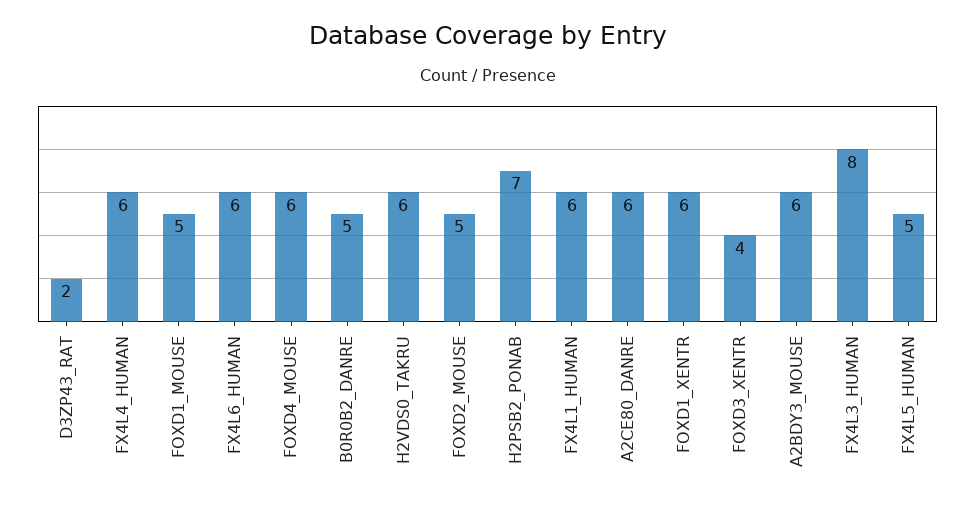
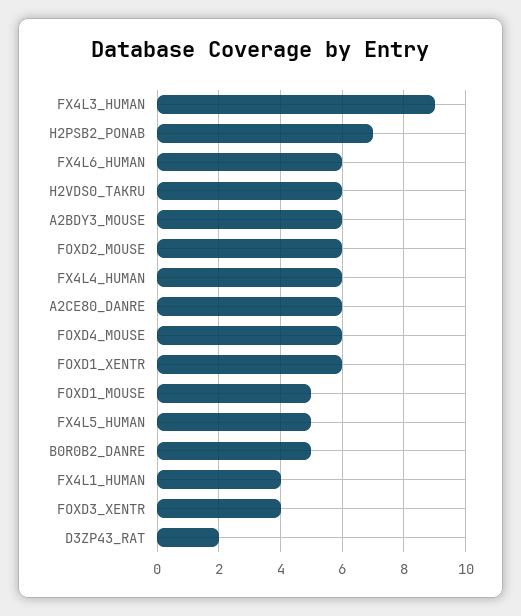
FOXD2_MOUSE: 5 -> 6
FX4L1_HUMAN: 6 -> 4
FX4L3_HUMAN: 8 -> 9

